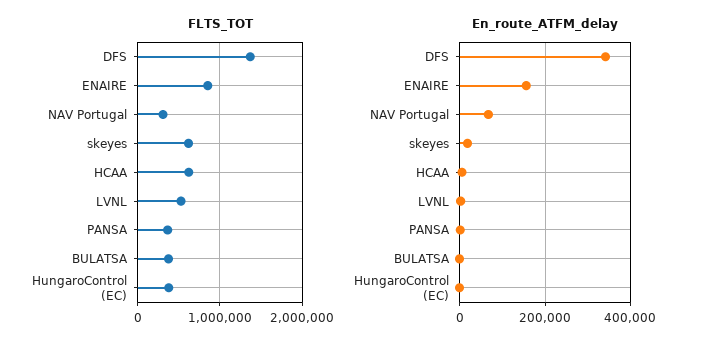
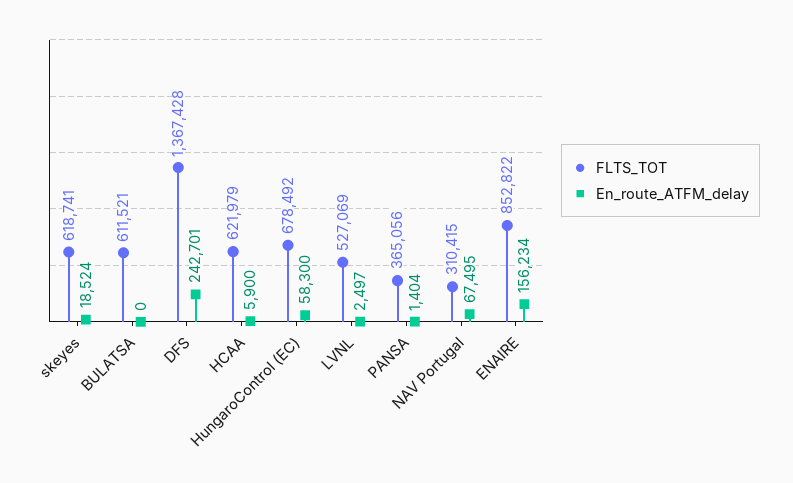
FLTS_TOT, BULATSA: 400000 -> 611521
FLTS_TOT, HungaroControl (EC): 400000 -> 678492
En_route_ATFM_delay, DFS: 340000 -> 242701
En_route_ATFM_delay, HungaroControl (EC): 0 -> 58300

